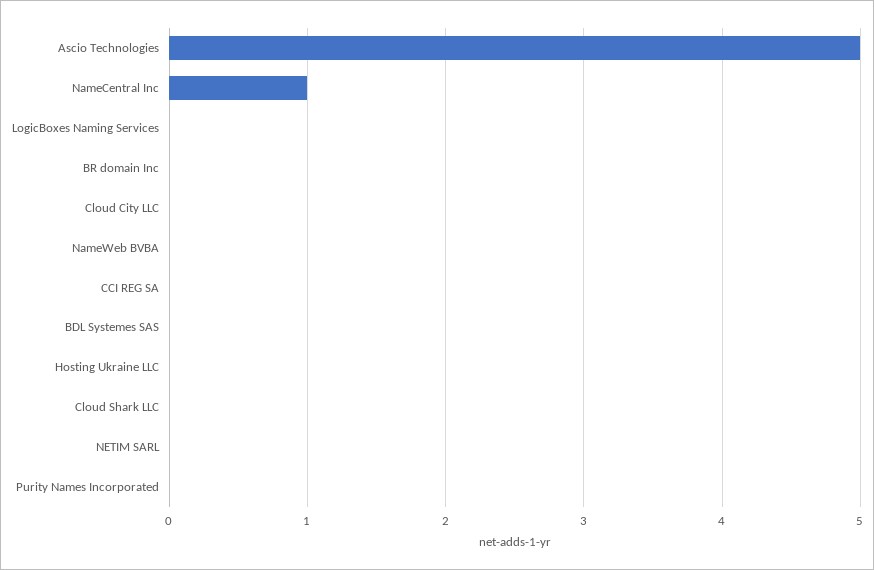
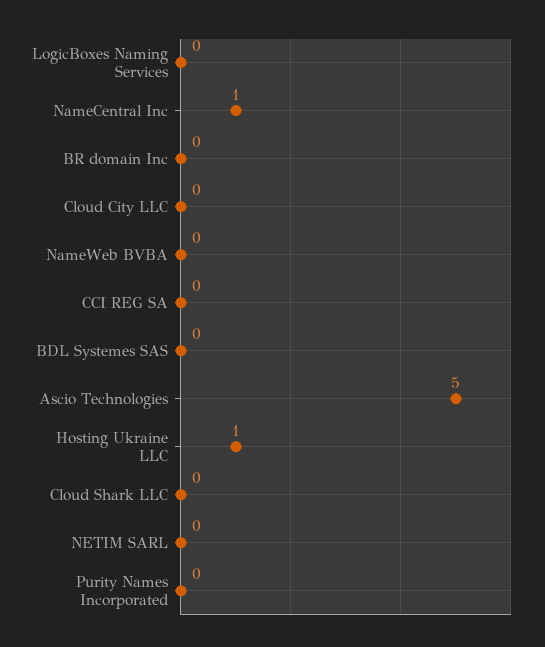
Hosting Ukraine LLC: 0 -> 1

